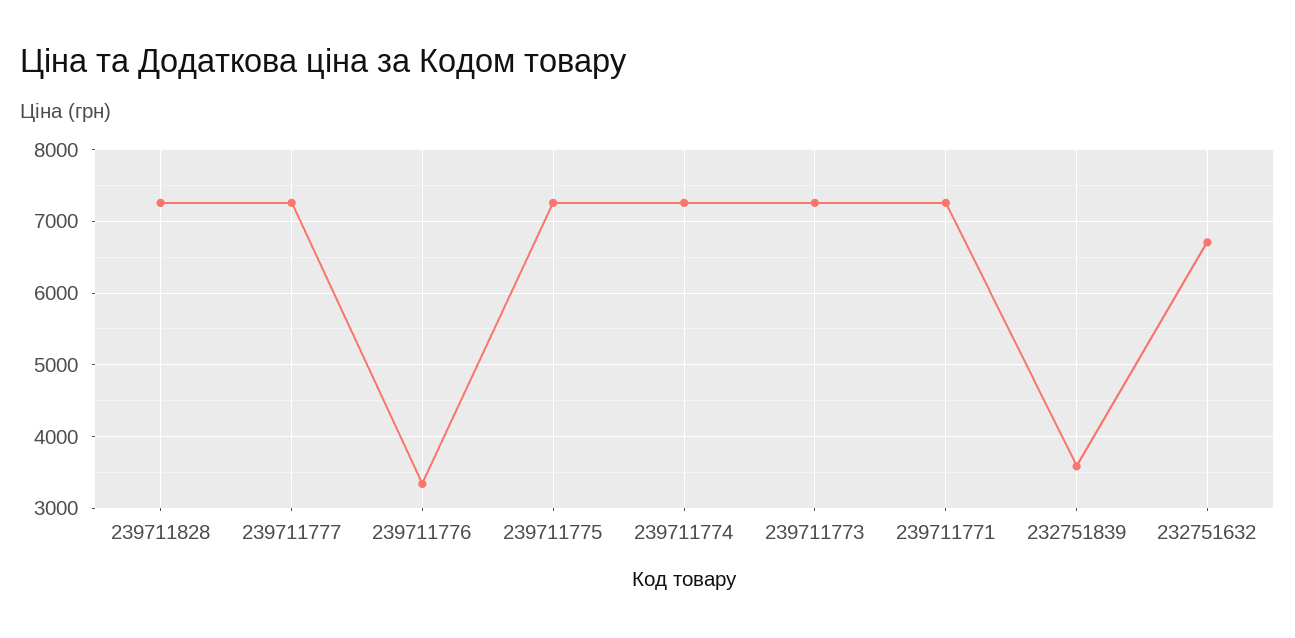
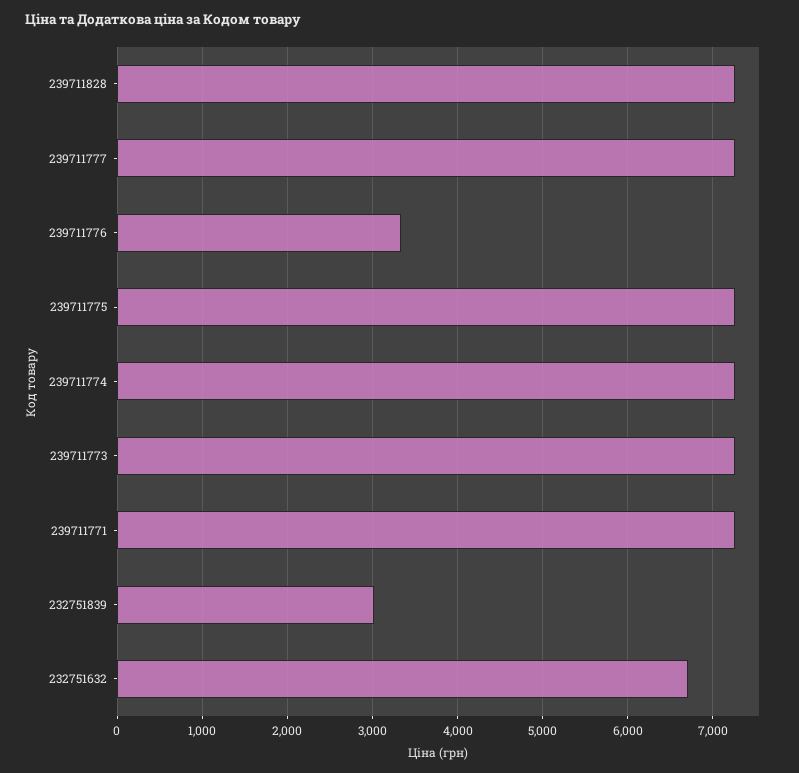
232751839: 3600 -> 3000

